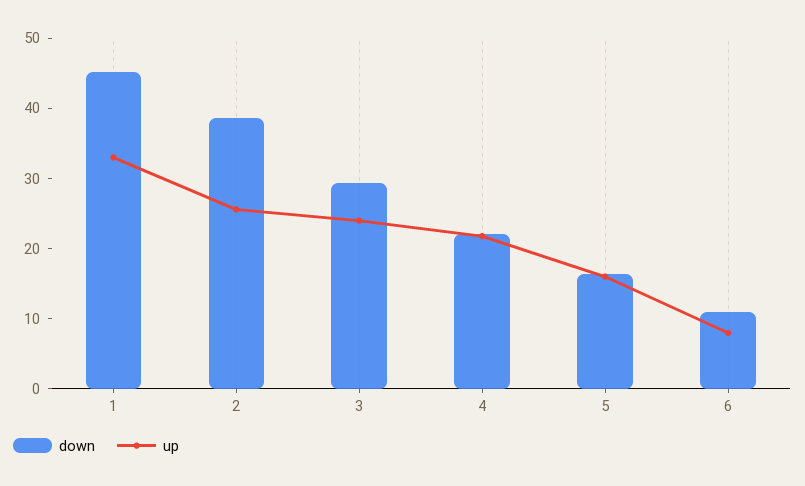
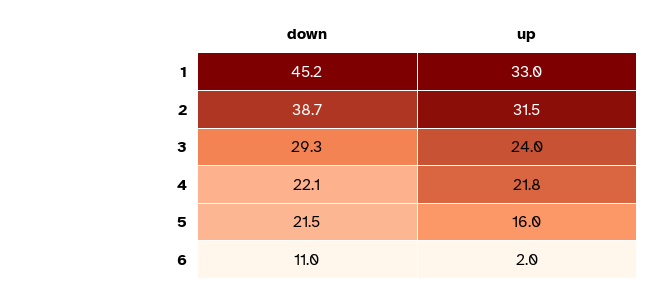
up, 2: 26 -> 31.5
down, 5: 16 -> 21.5
up, 6: 8 -> 2

